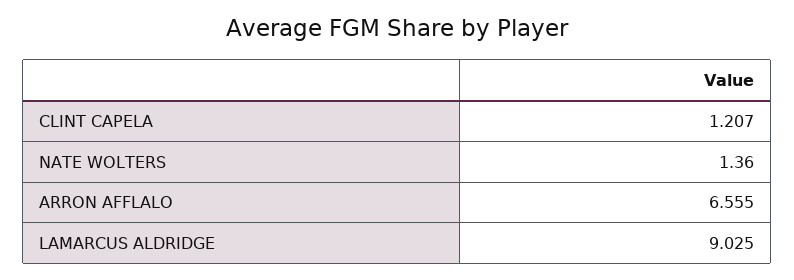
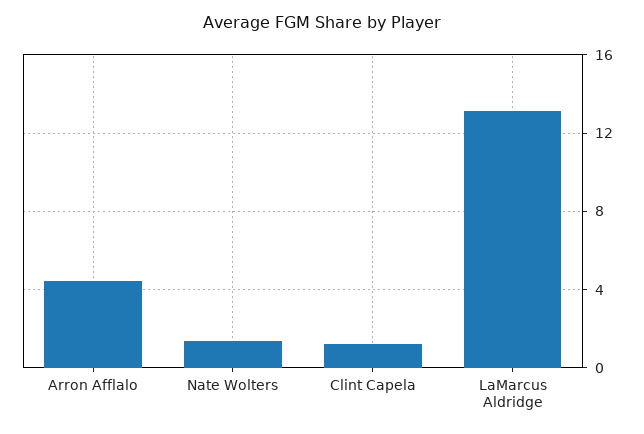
ARRON AFFLALO: 6.555 -> 4.5
LAMARCUS ALDRIDGE: 9.025 -> 13

